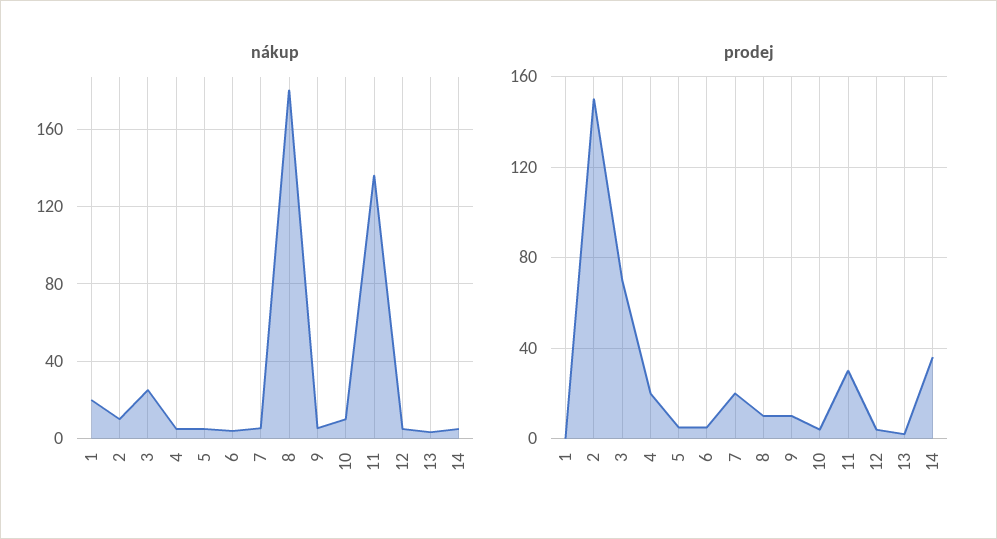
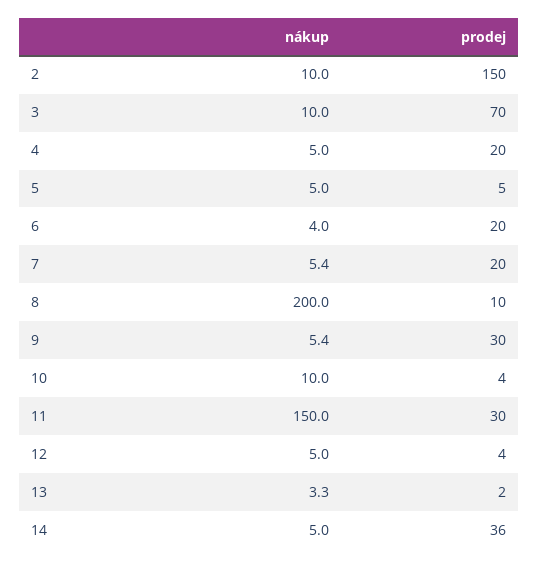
nákup, 1: 20 -> none
nákup, 3: 25 -> 10
nákup, 8: 180 -> 200
nákup, 11: 135 -> 150
prodej, 1: 0 -> none
prodej, 6: 5 -> 20
prodej, 9: 10 -> 30

